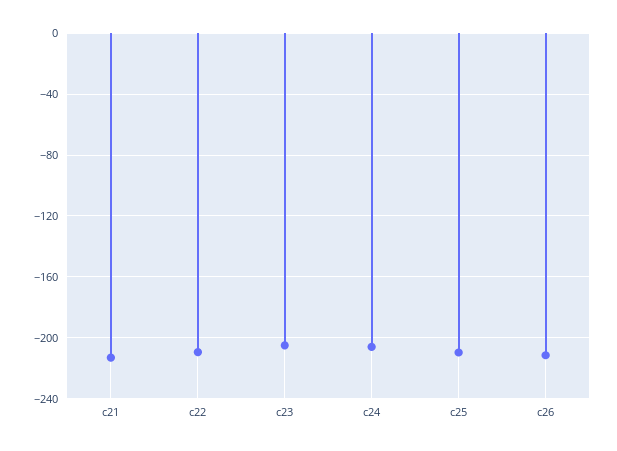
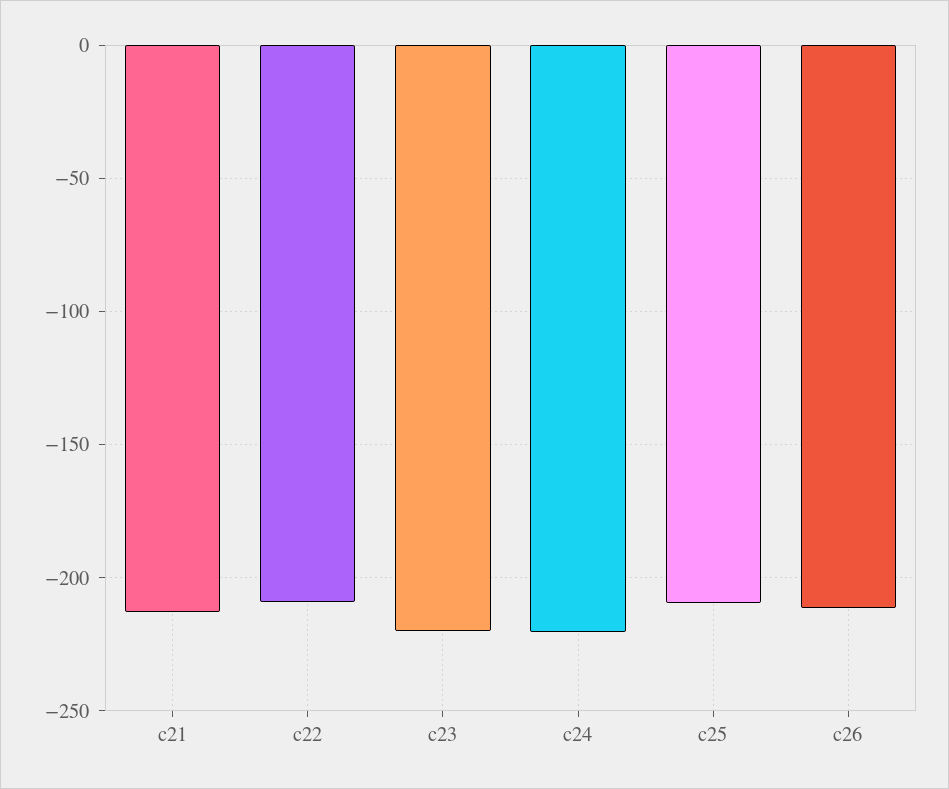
c23: -205 -> -220
c24: -205 -> -220

